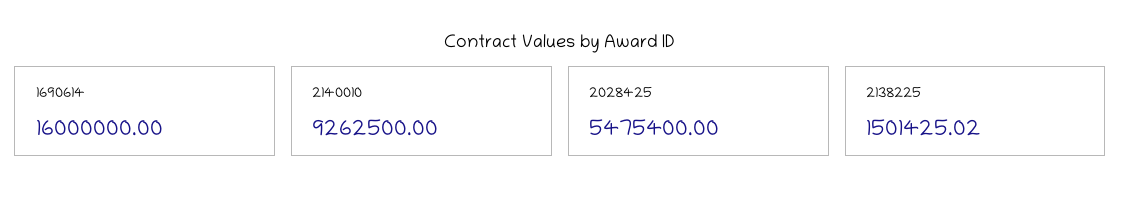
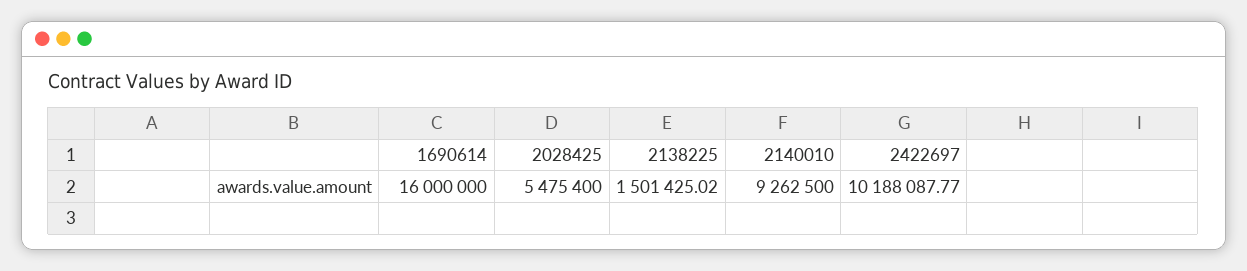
2422697: none -> 10188087.77

